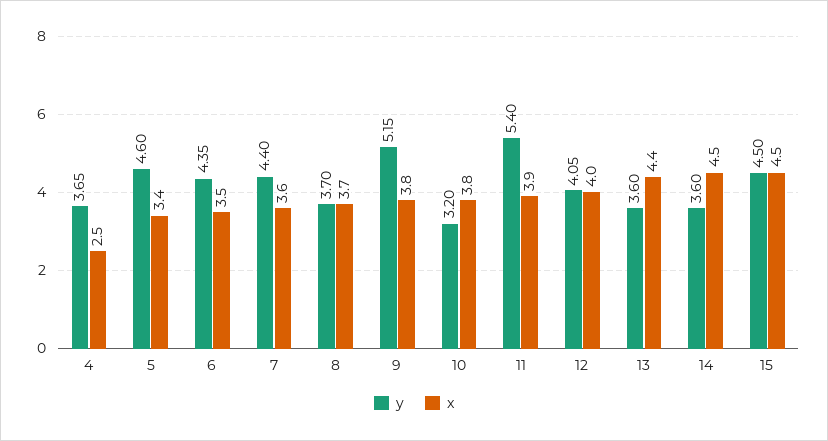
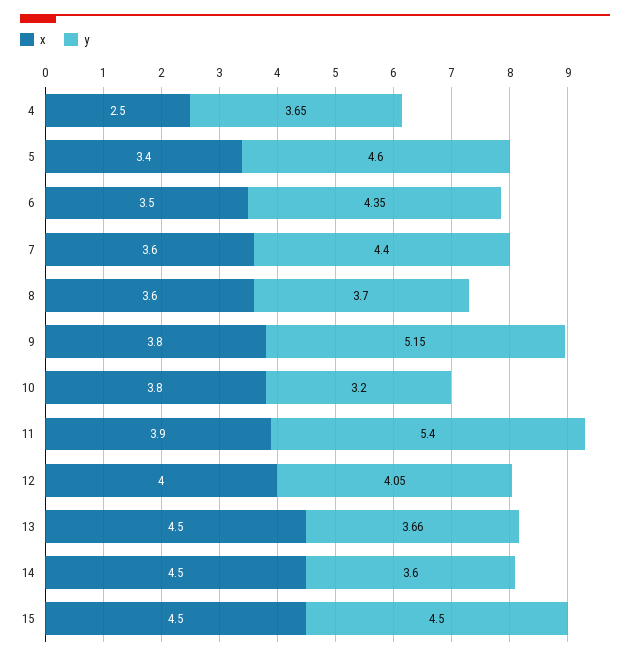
x, 8: 3.7 -> 3.6
y, 13: 3.6 -> 3.66
x, 13: 4.4 -> 4.5

